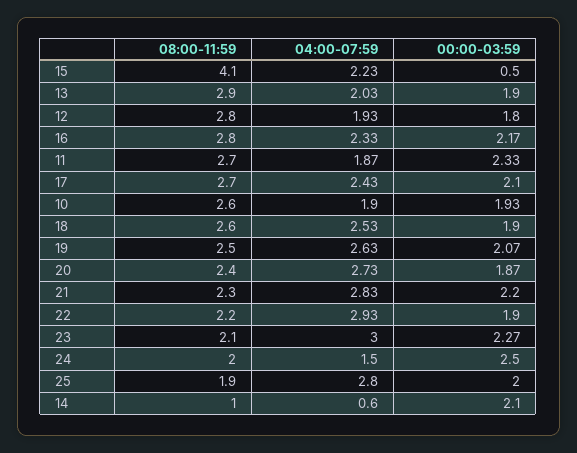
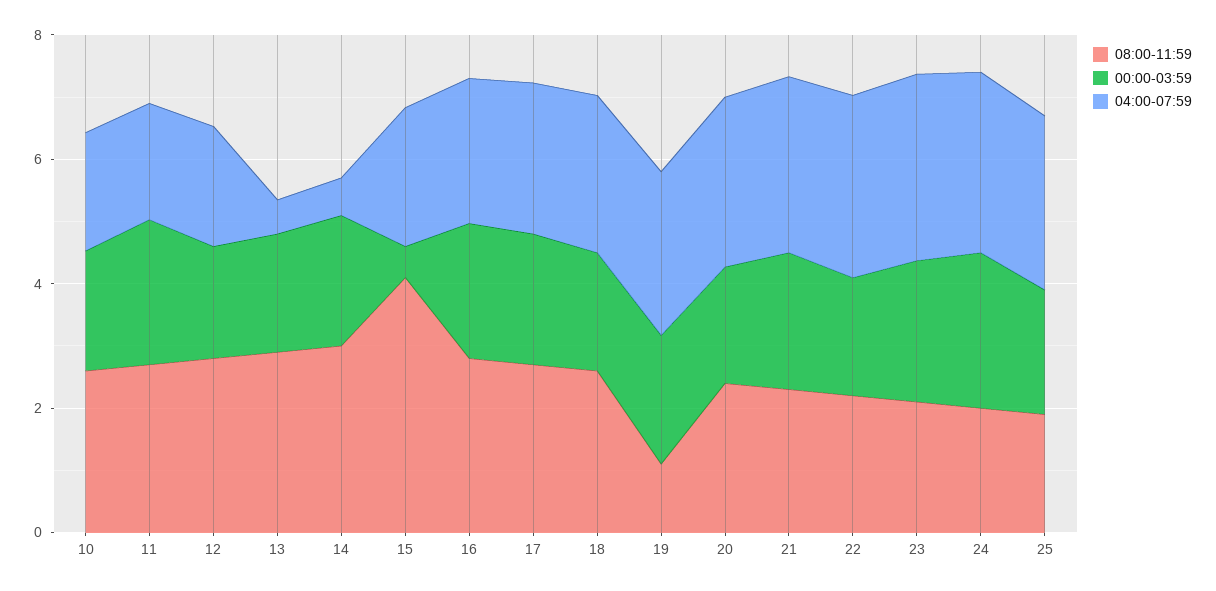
04:00-07:59, 13: 2.03 -> 0.5
08:00-11:59, 19: 2.5 -> 1
04:00-07:59, 24: 1.5 -> 3
08:00-11:59, 14: 1 -> 3

